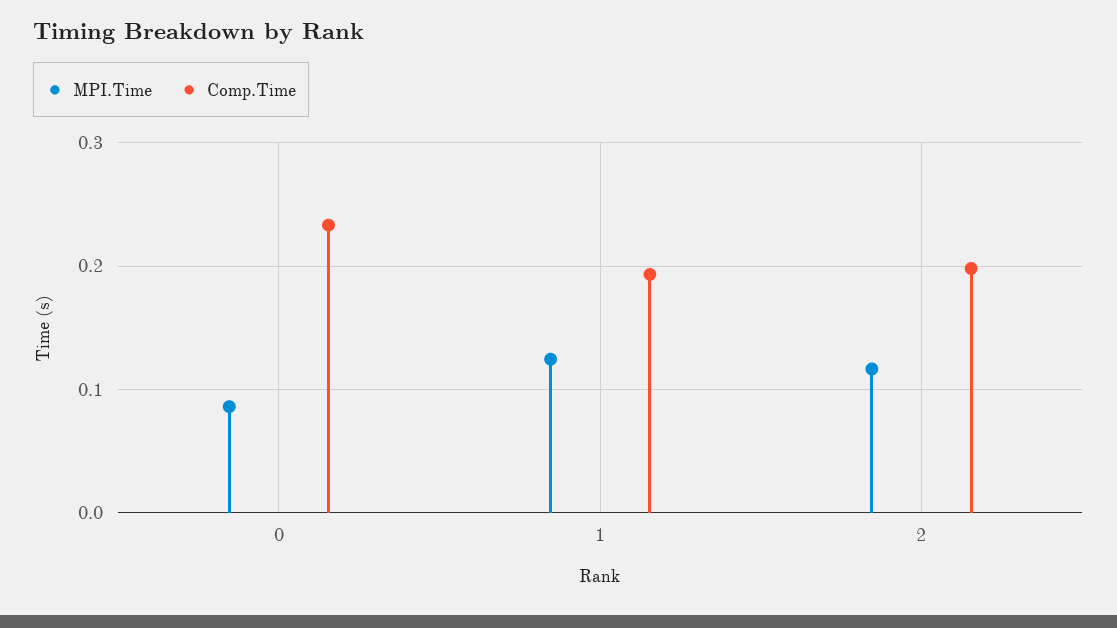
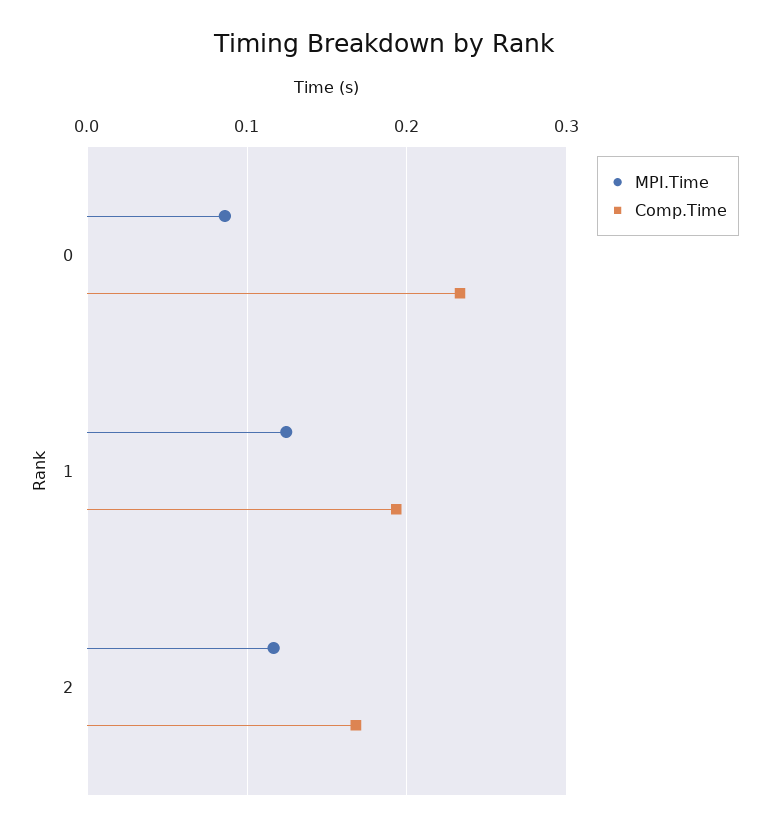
Comp.Time, 2: 0.2 -> 0.17

